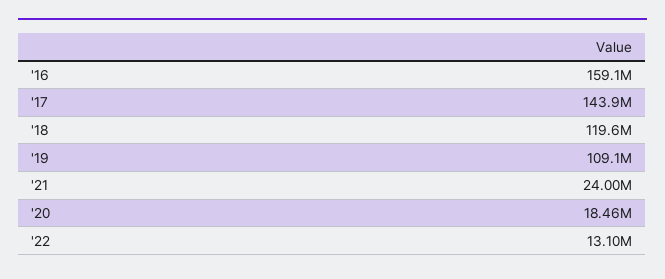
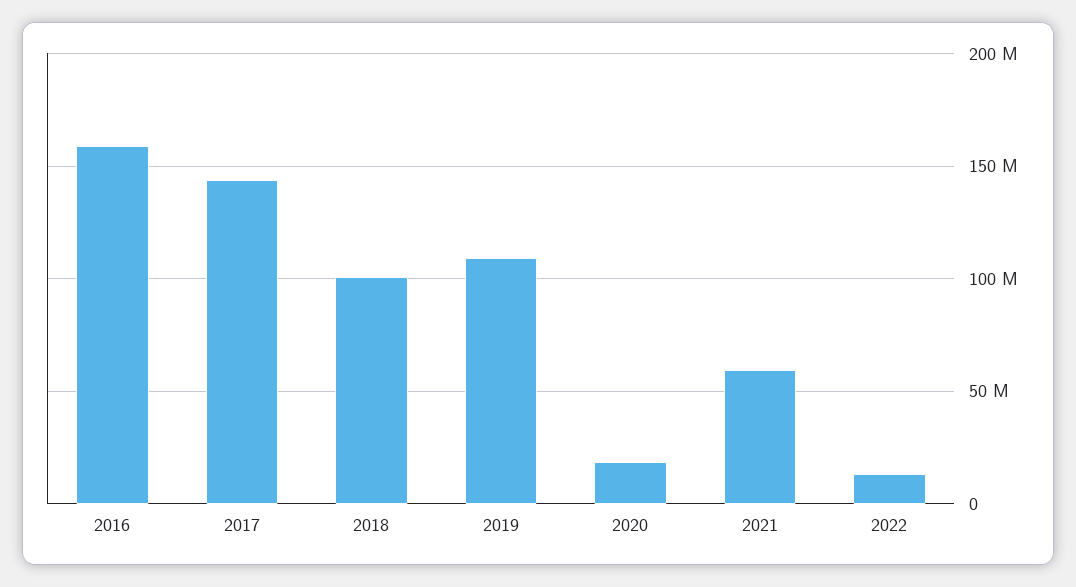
'18: 119600000 -> 100000000
'21: 24000000 -> 60000000

